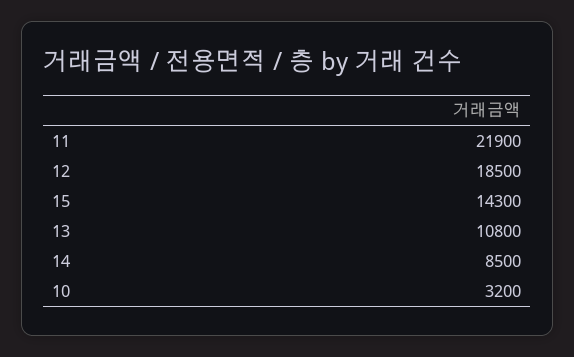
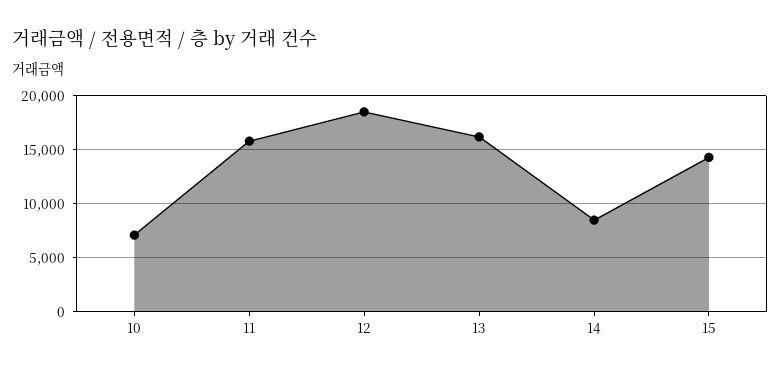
11: 21900 -> 16000
13: 10800 -> 16000
10: 3200 -> 7000

